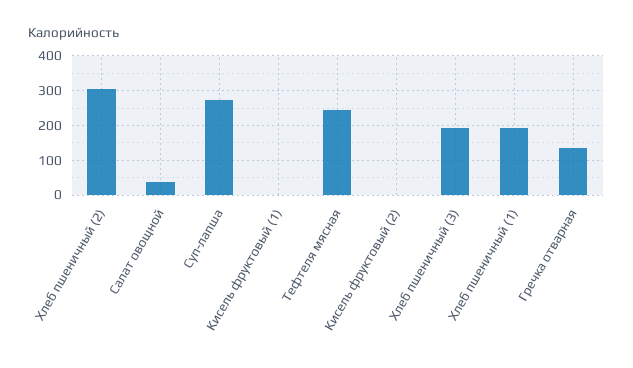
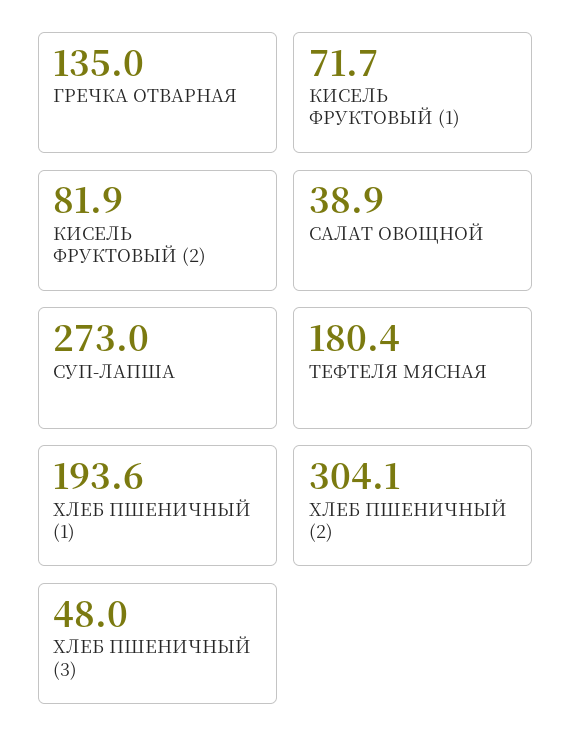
Кисель фруктовый (1): 0 -> 71.7
Тефтеля мясная: 240 -> 180.4
Кисель фруктовый (2): 0 -> 81.9
Хлеб пшеничный (3): 200 -> 48

